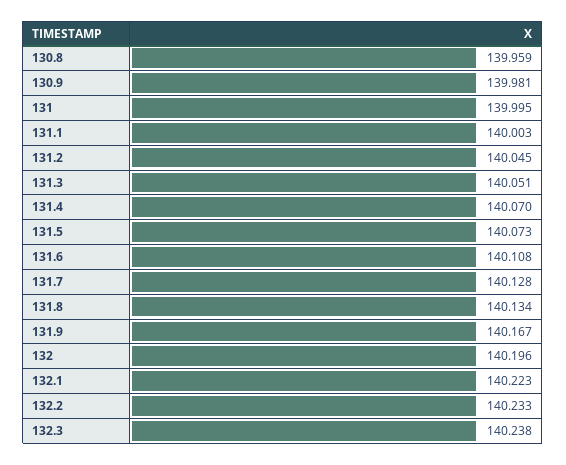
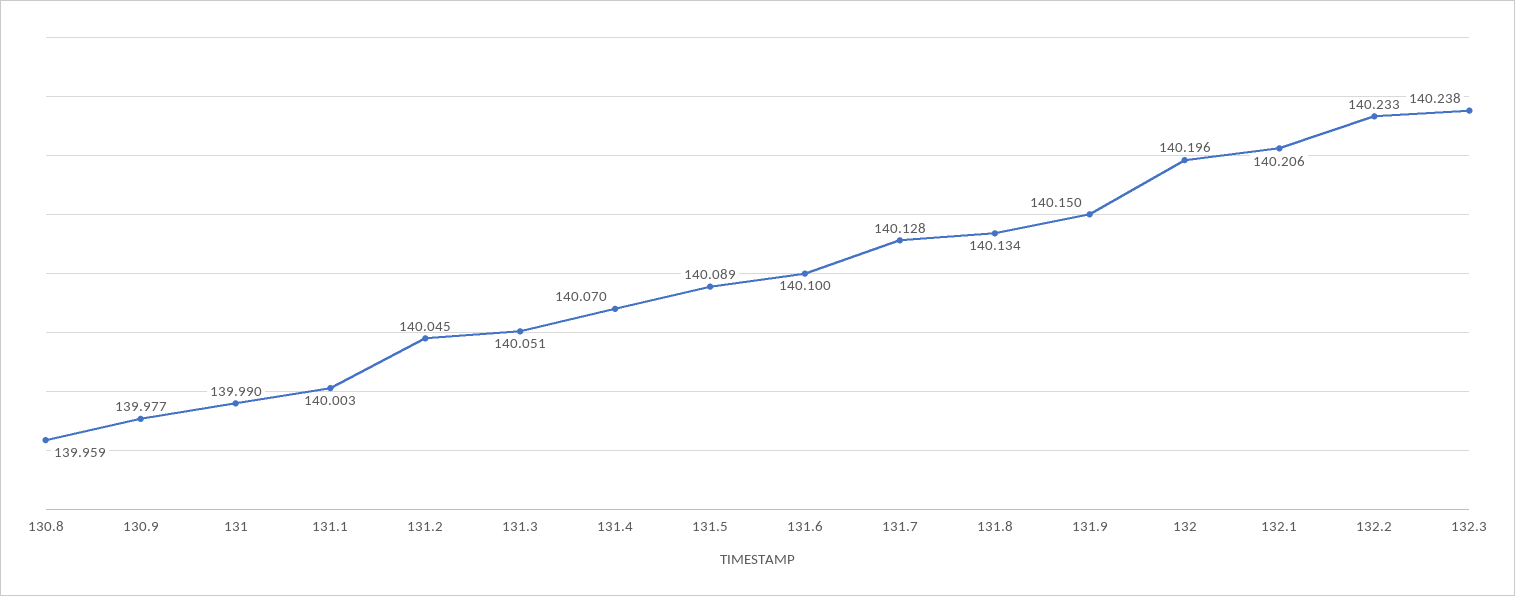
130.9: 139.981 -> 139.977
131: 139.995 -> 139.99
131.5: 140.073 -> 140.089
131.6: 140.108 -> 140.1
131.9: 140.167 -> 140.15
132.1: 140.223 -> 140.206

